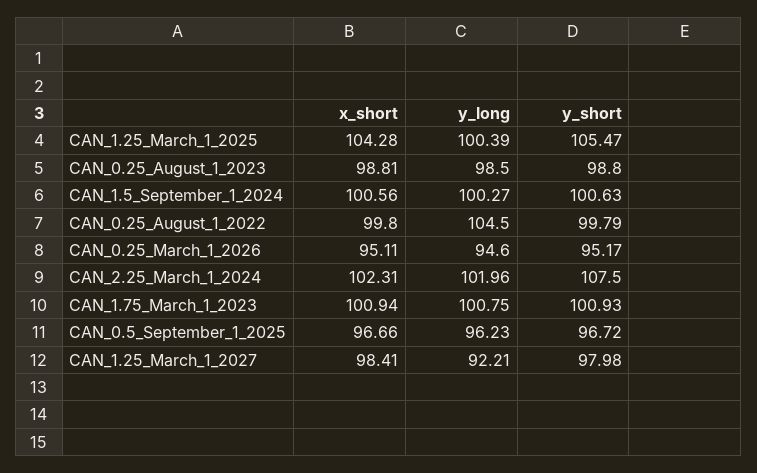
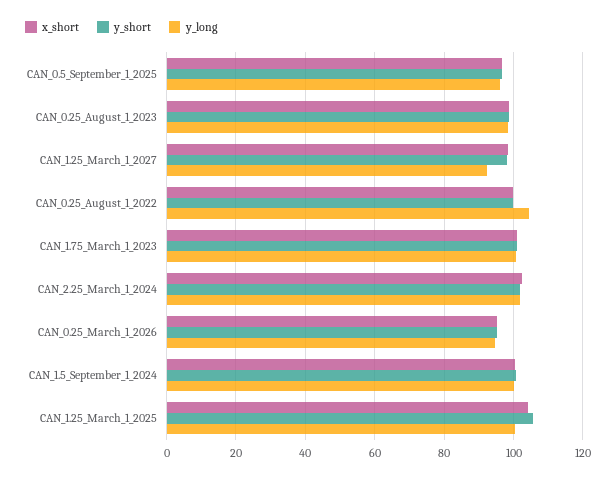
y_short, CAN_2.25_March_1_2024: 107.5 -> 102

